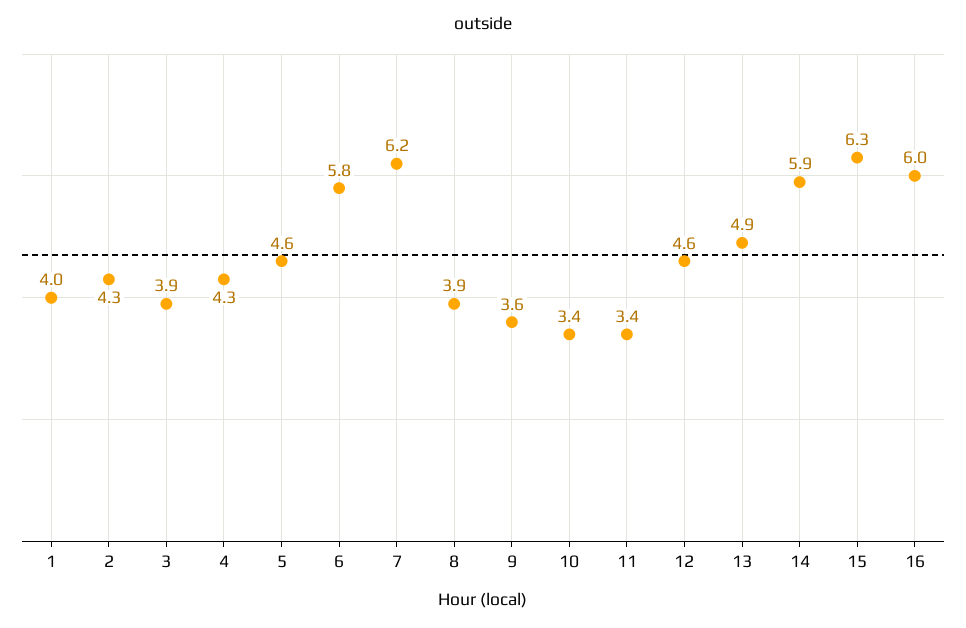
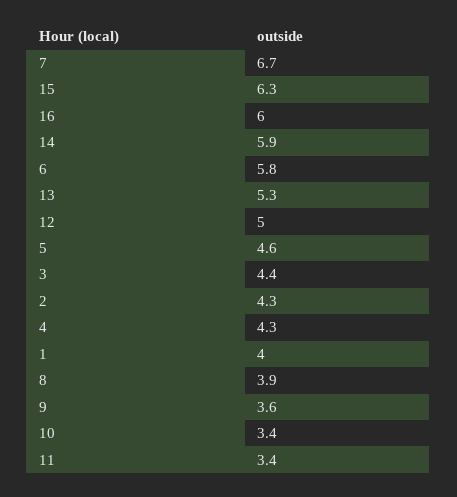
3: 3.9 -> 4.4
7: 6.2 -> 6.7
12: 4.6 -> 5
13: 4.9 -> 5.3

